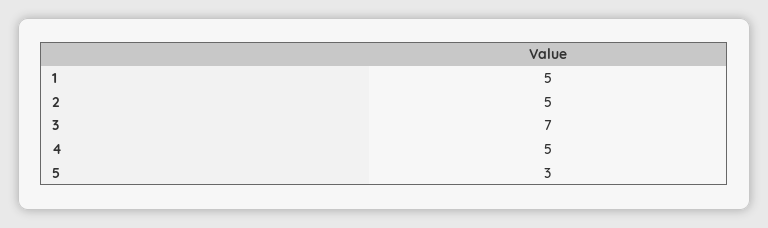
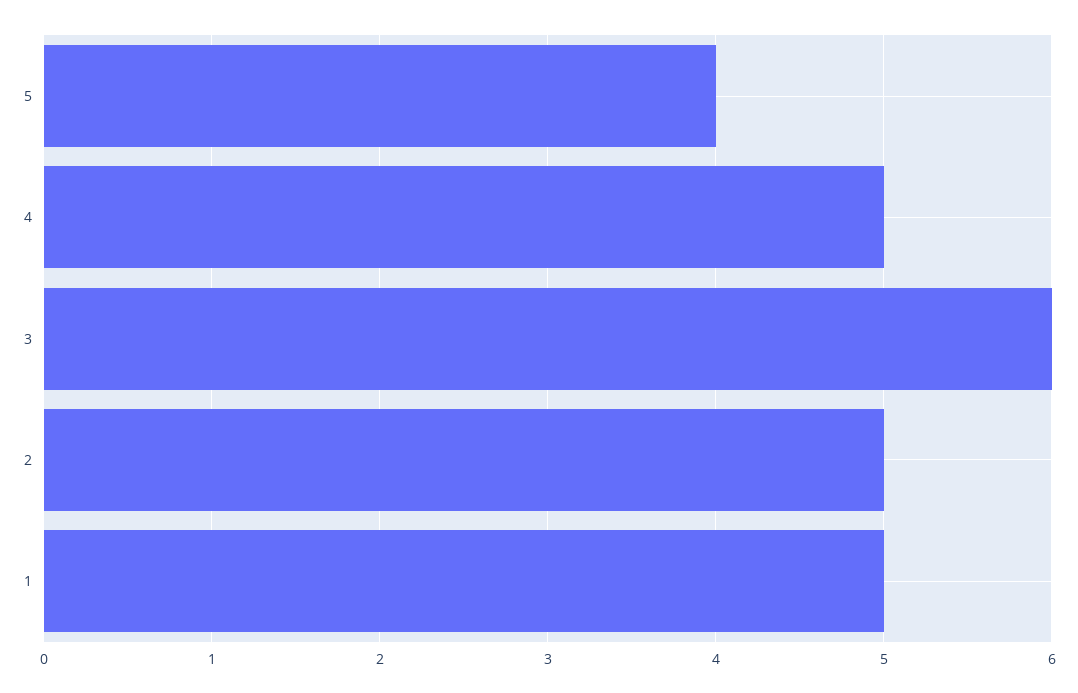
3: 7 -> 6
5: 3 -> 4

